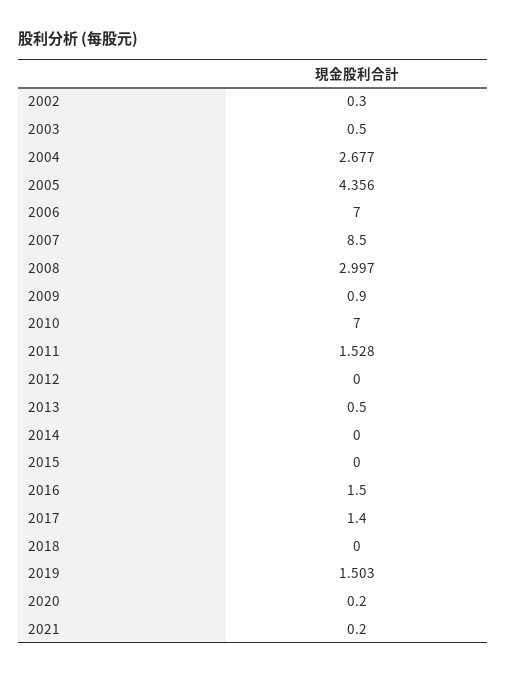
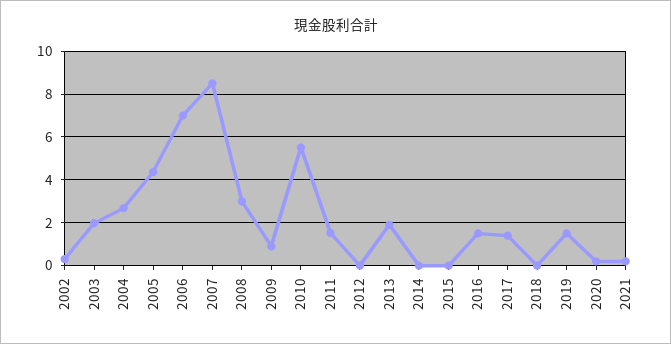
2003: 0.5 -> 2
2010: 7 -> 5.5
2013: 0.5 -> 2

